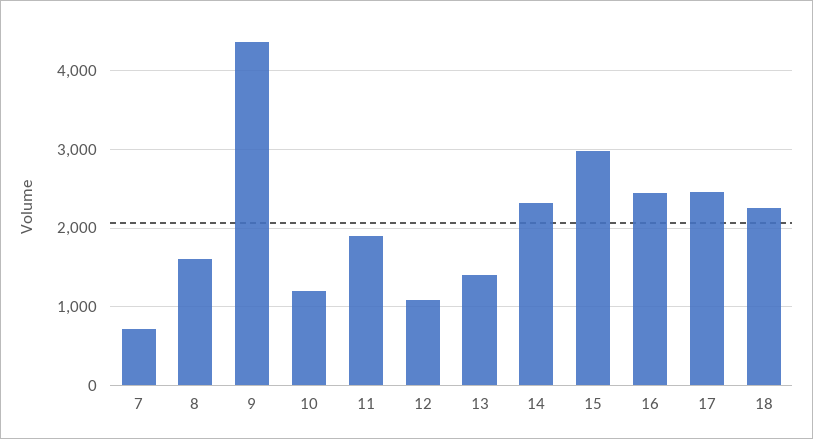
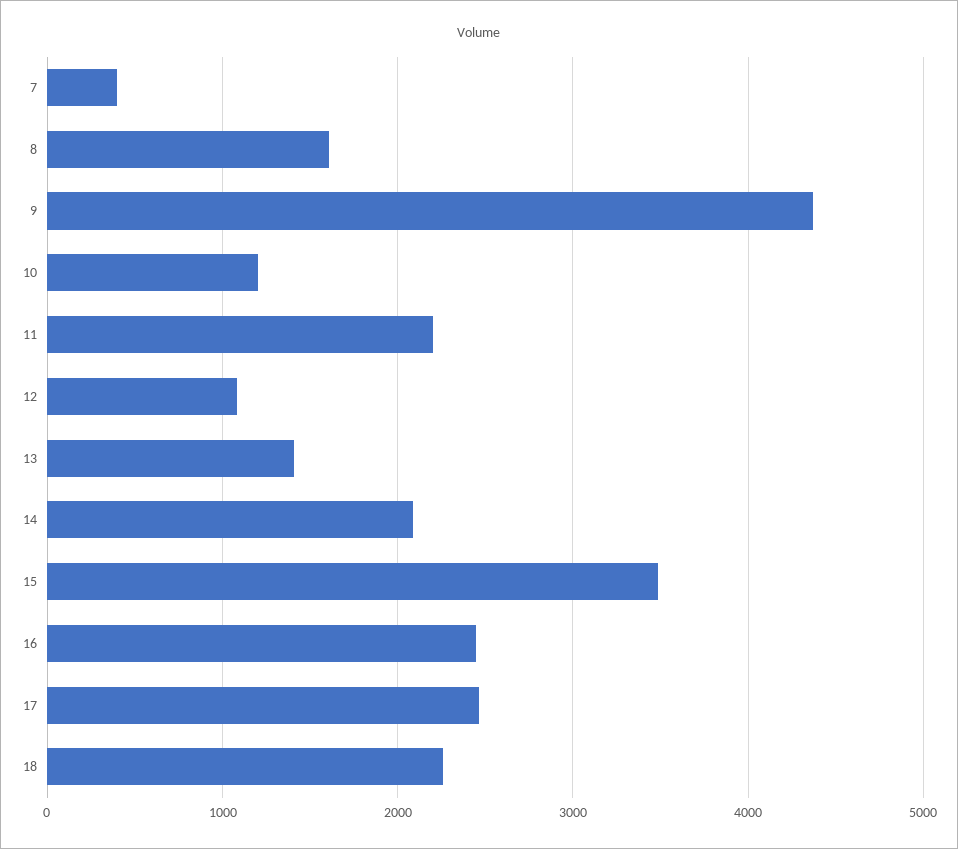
7: 700 -> 400
11: 1900 -> 2200
14: 2300 -> 2100
15: 3000 -> 3500

